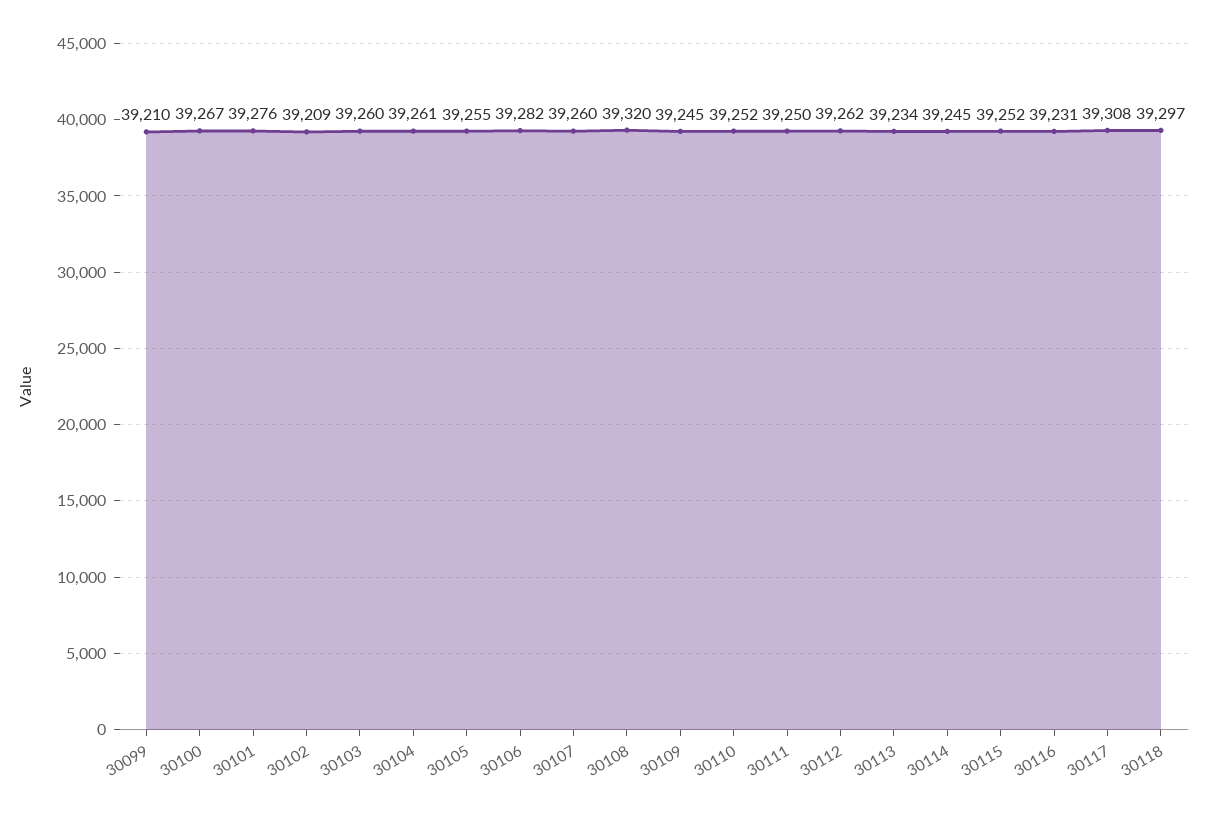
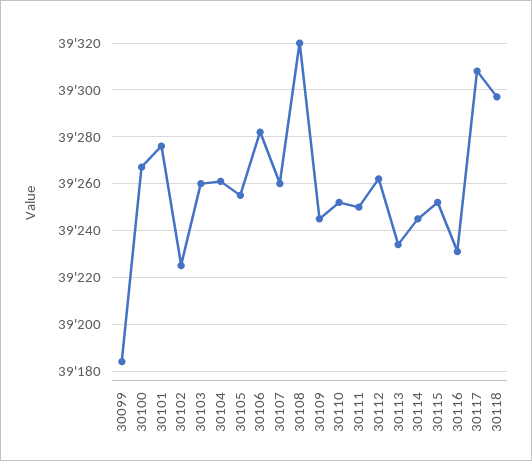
30099: 39210 -> 39185
30102: 39209 -> 39225

